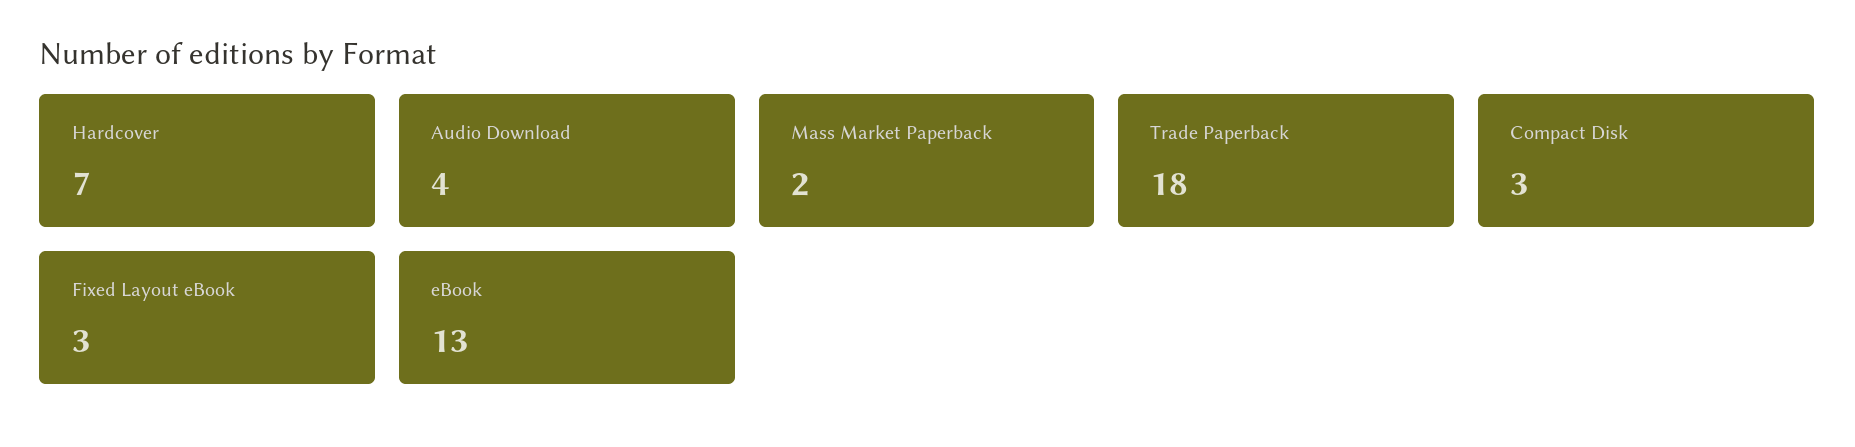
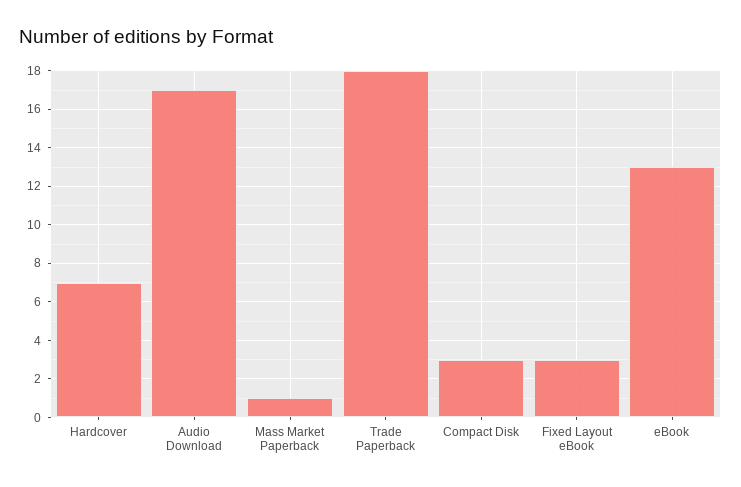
Audio Download: 4 -> 17
Mass Market Paperback: 2 -> 1

